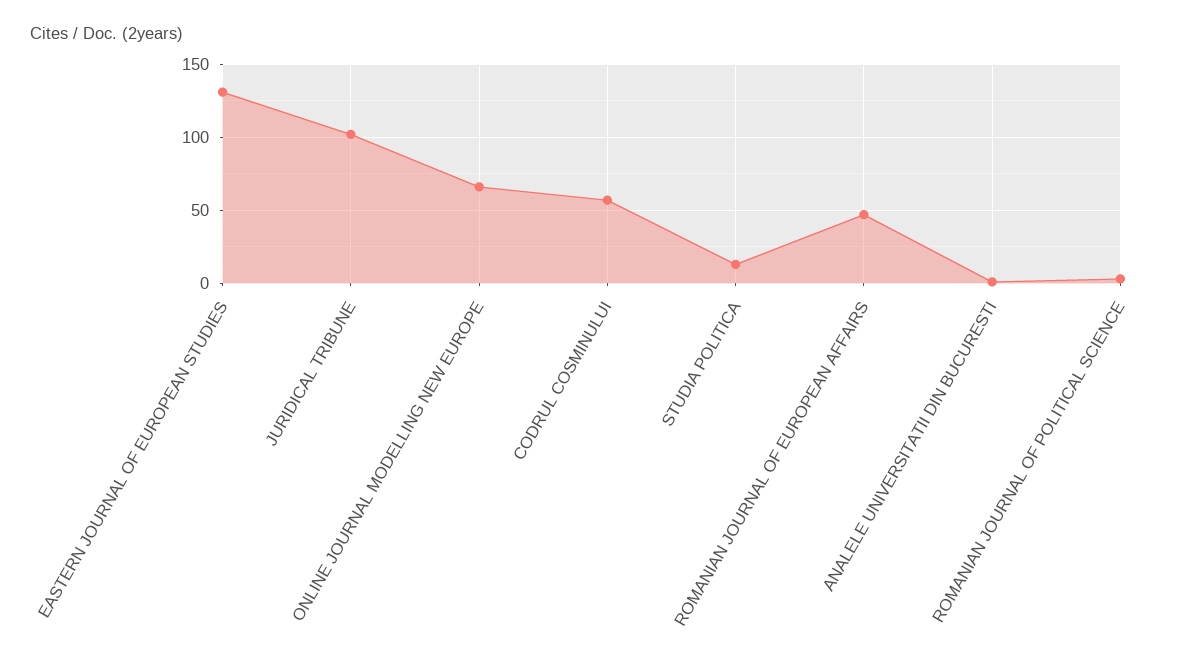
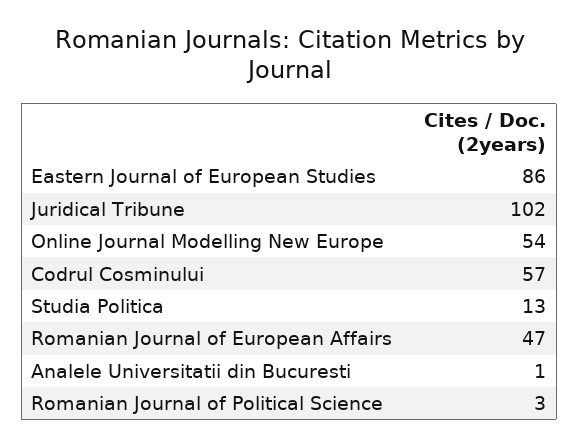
EASTERN JOURNAL OF EUROPEAN STUDIES: 130 -> 86
ONLINE JOURNAL MODELLING NEW EUROPE: 65 -> 54

